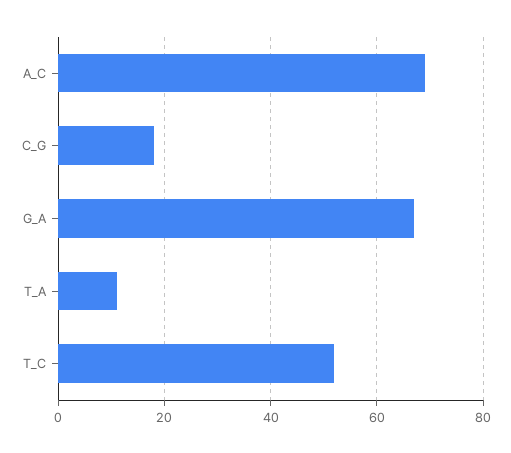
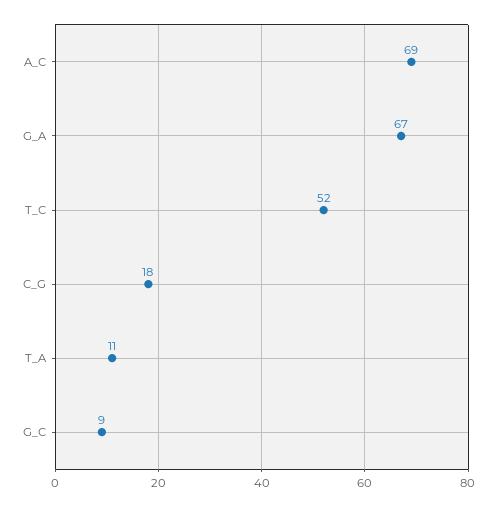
G_C: none -> 9

